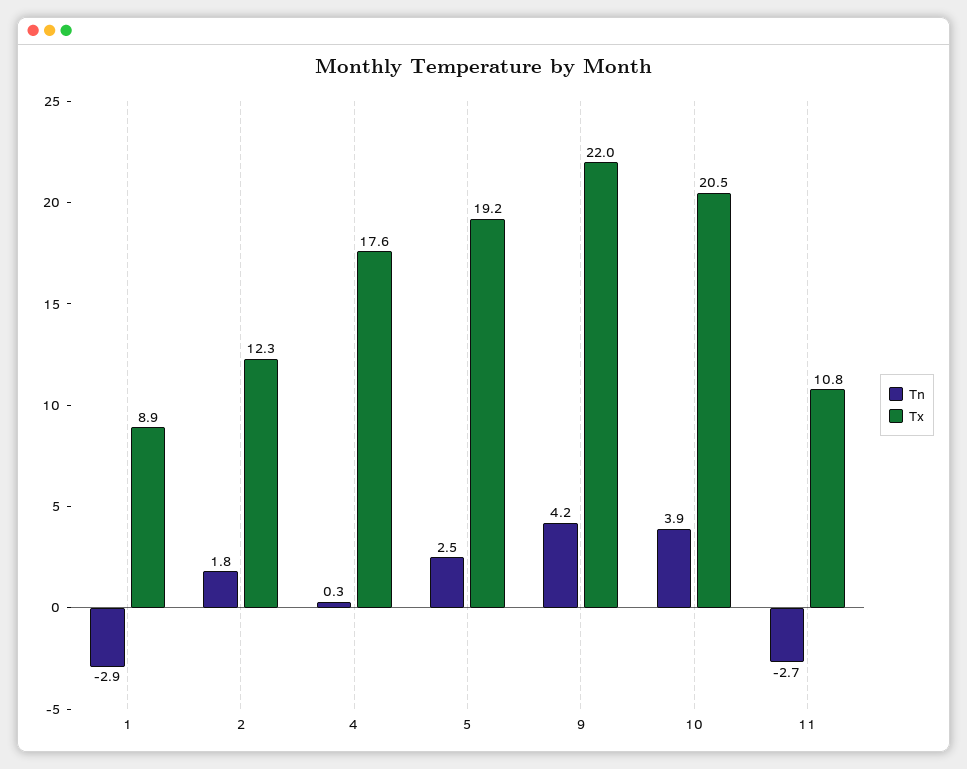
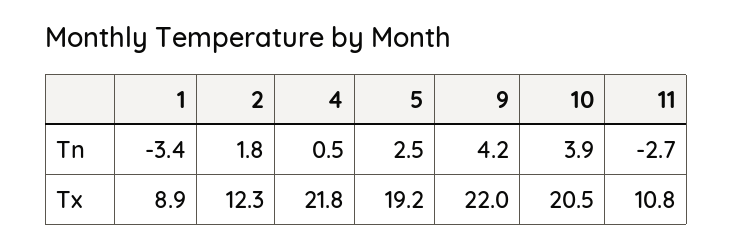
Tn, 1: -2.9 -> -3.4
Tn, 4: 0.3 -> 0.5
Tx, 4: 17.6 -> 21.8

